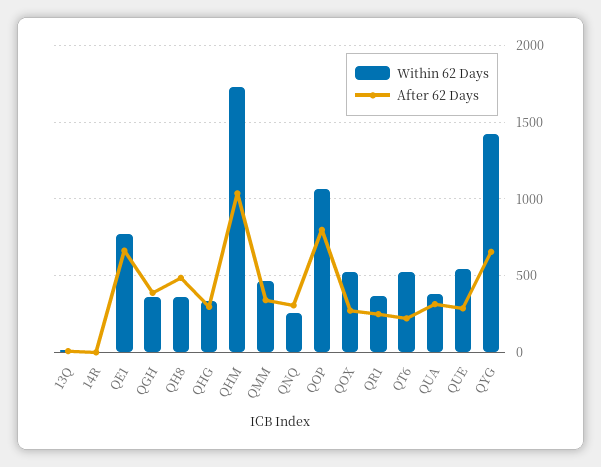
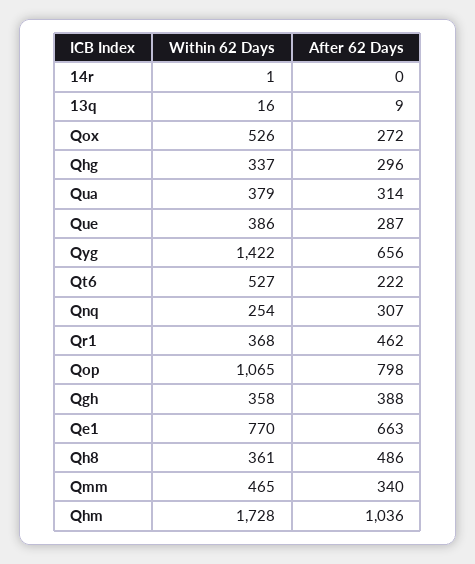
After 62 Days, QR1: 250 -> 462
Within 62 Days, QUE: 550 -> 386

